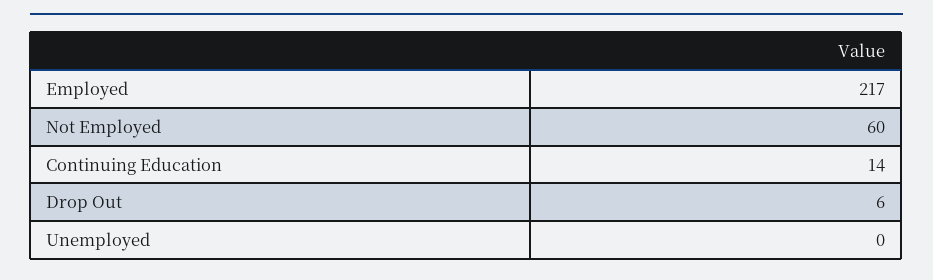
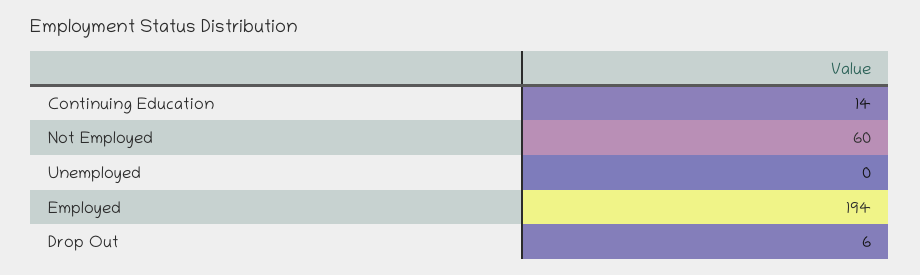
Employed: 217 -> 194

